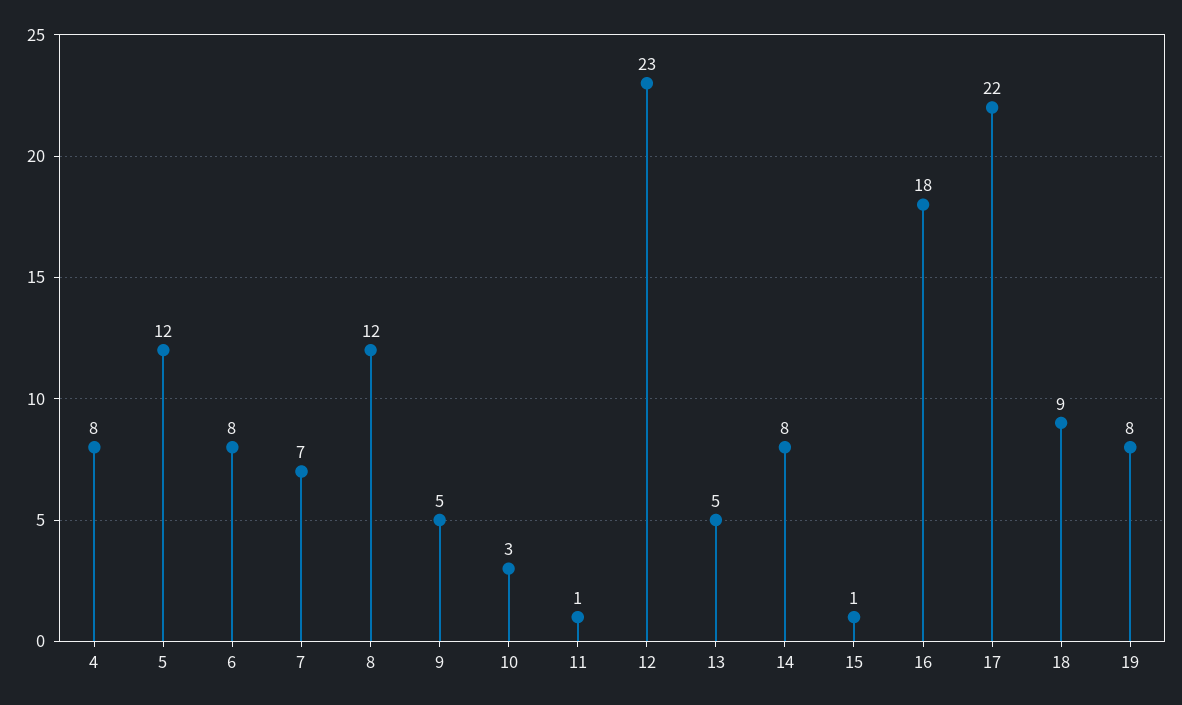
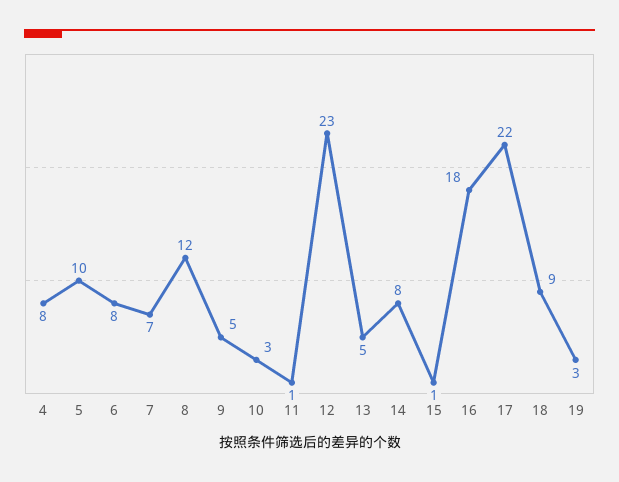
5: 12 -> 10
19: 8 -> 3

